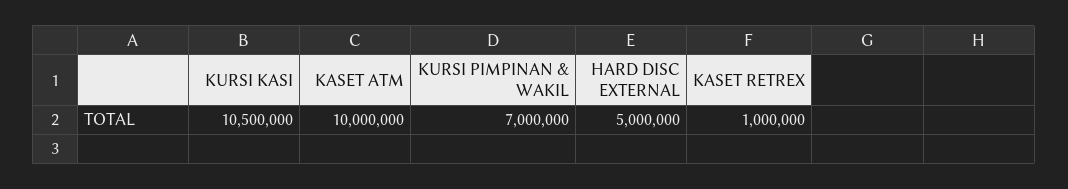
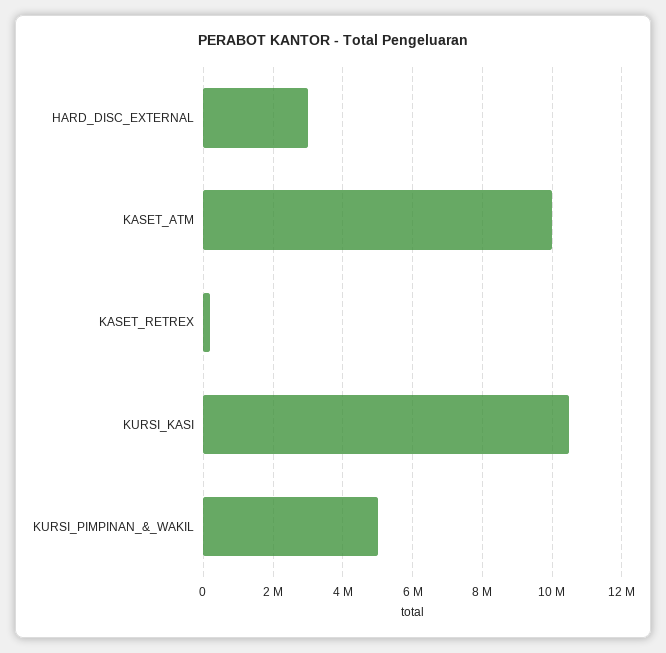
KURSI PIMPINAN & WAKIL: 7000000 -> 5000000
HARD DISC EXTERNAL: 5000000 -> 3000000
KASET RETREX: 1000000 -> 200000

